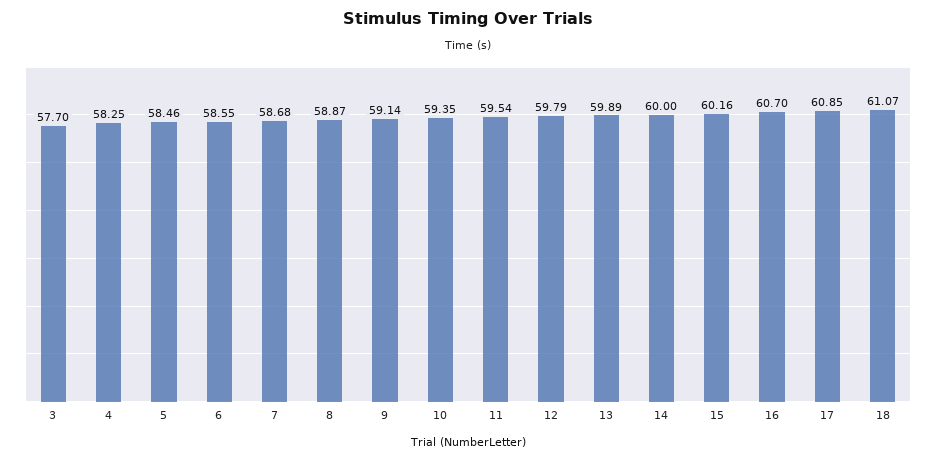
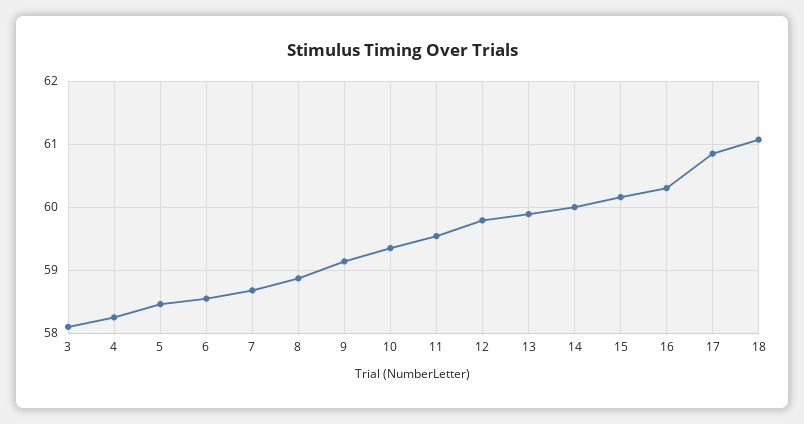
3: 57.7 -> 58.1
16: 60.7 -> 60.3

